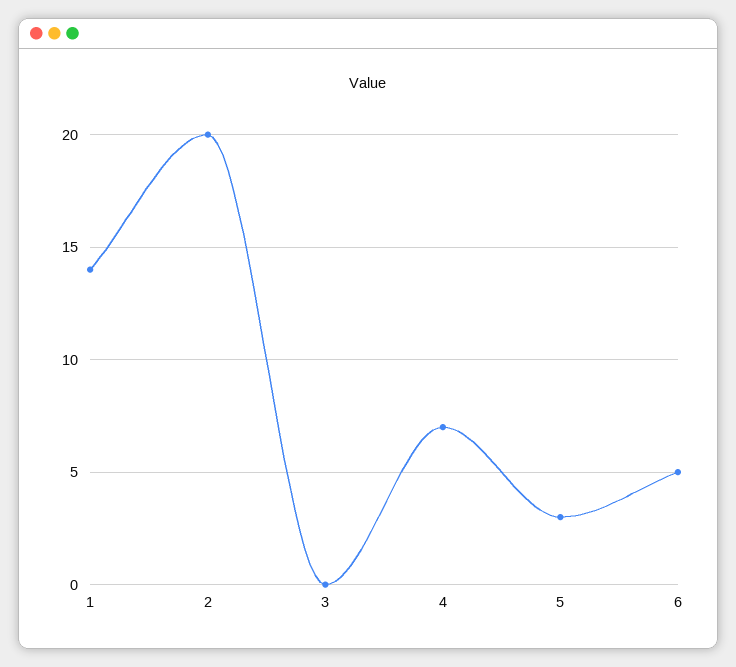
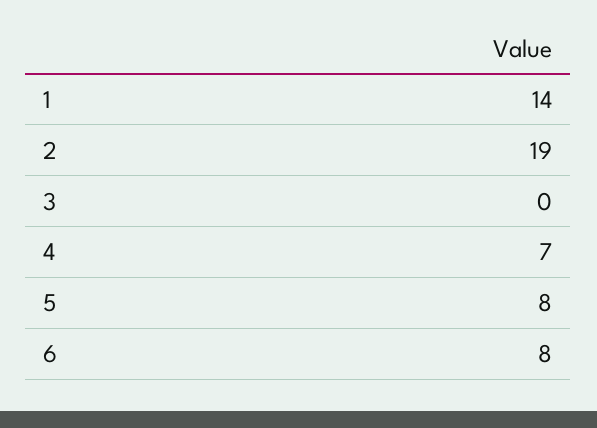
2: 20 -> 19
5: 3 -> 8
6: 5 -> 8

